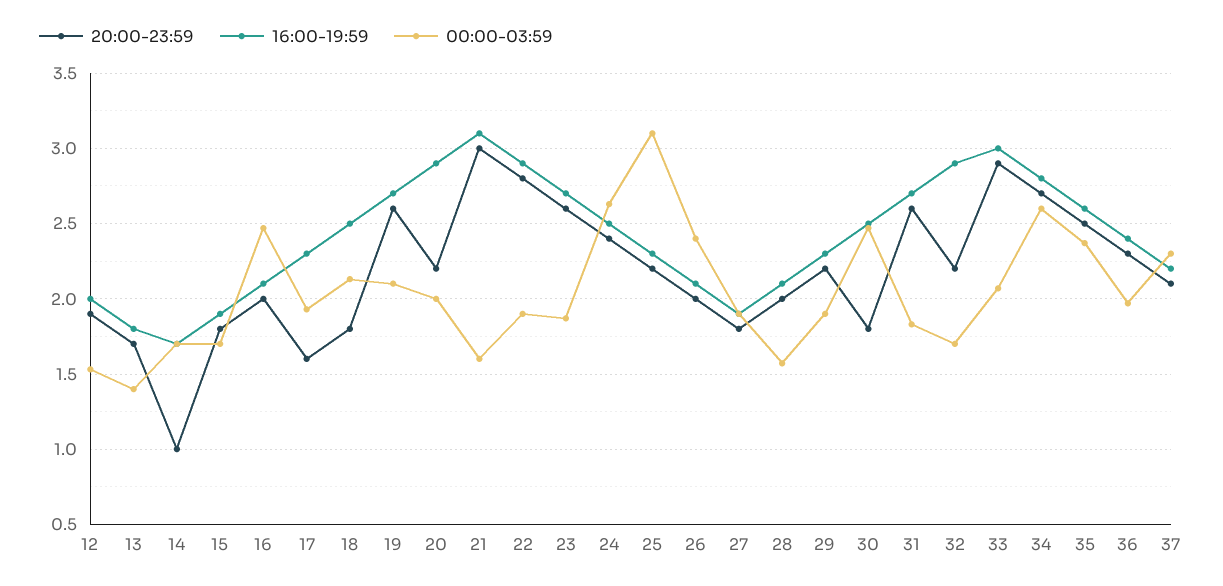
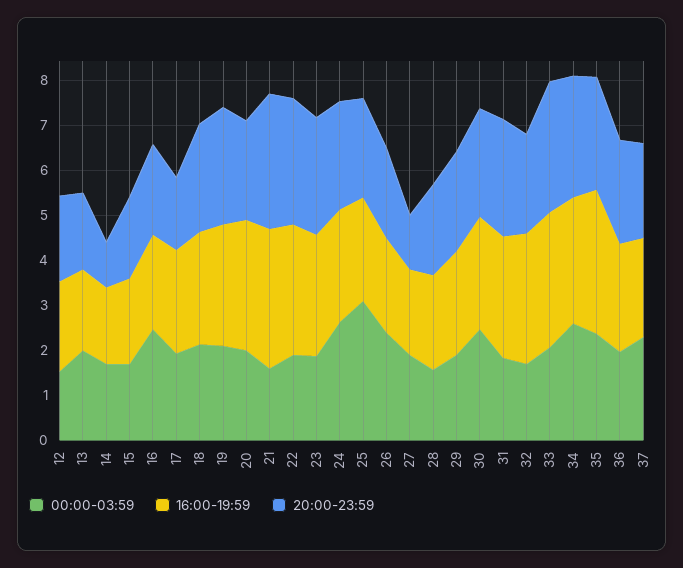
00:00-03:59, 13: 1.4 -> 2
20:00-23:59, 18: 1.8 -> 2.4
20:00-23:59, 27: 1.8 -> 1.2
20:00-23:59, 30: 1.8 -> 2.4
16:00-19:59, 35: 2.6 -> 3.2

